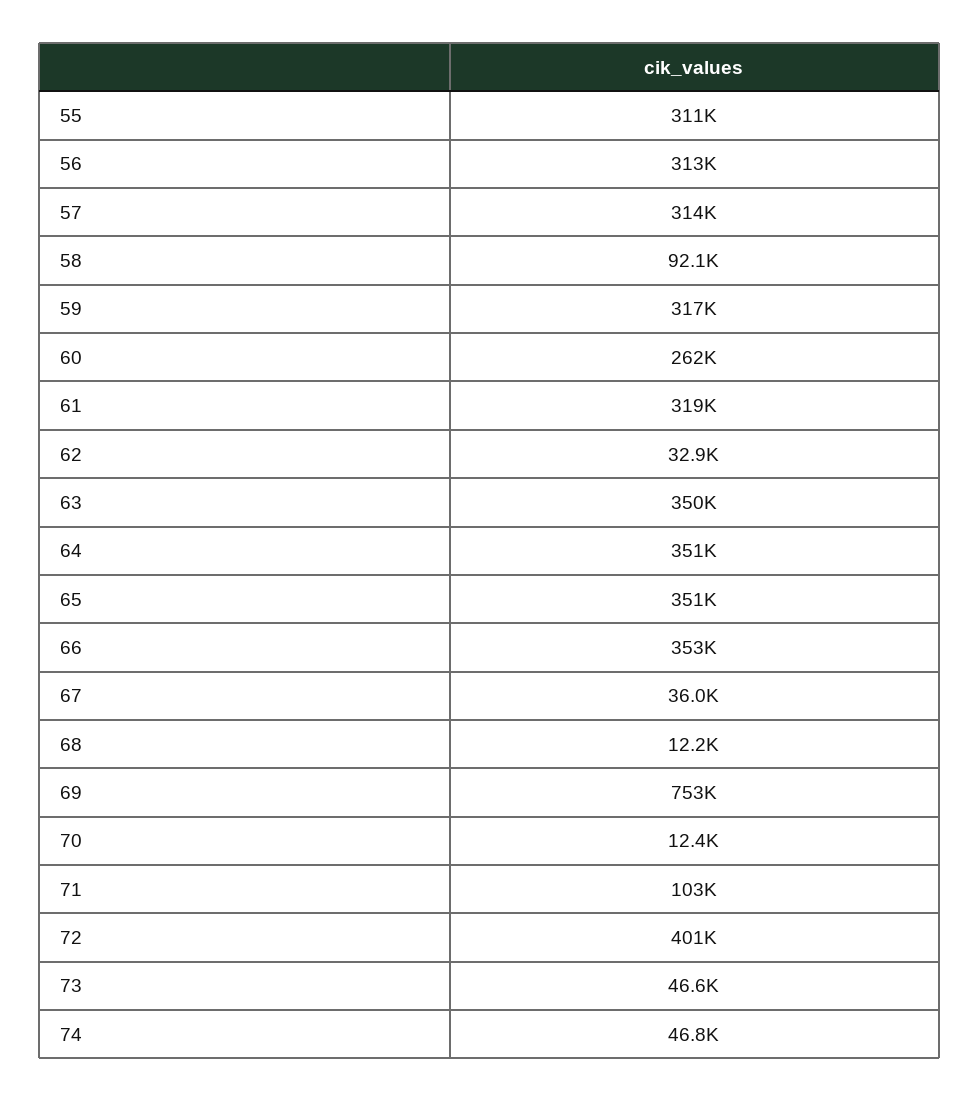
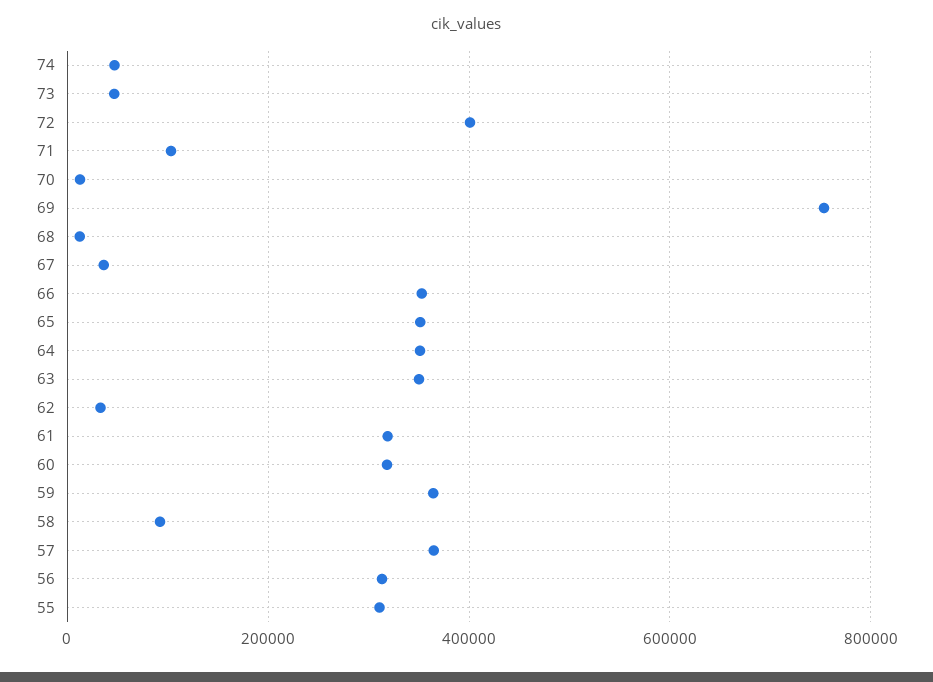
57: 314000 -> 360000
59: 317000 -> 360000
60: 262000 -> 320000

